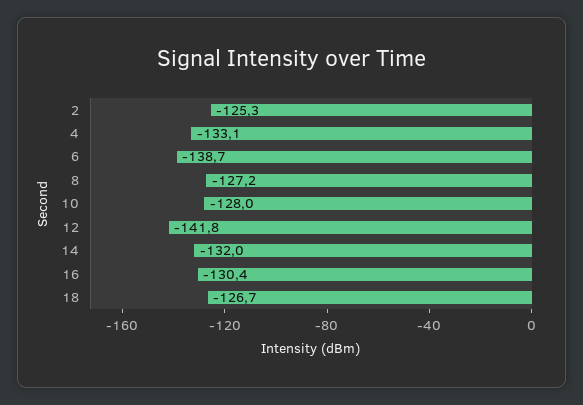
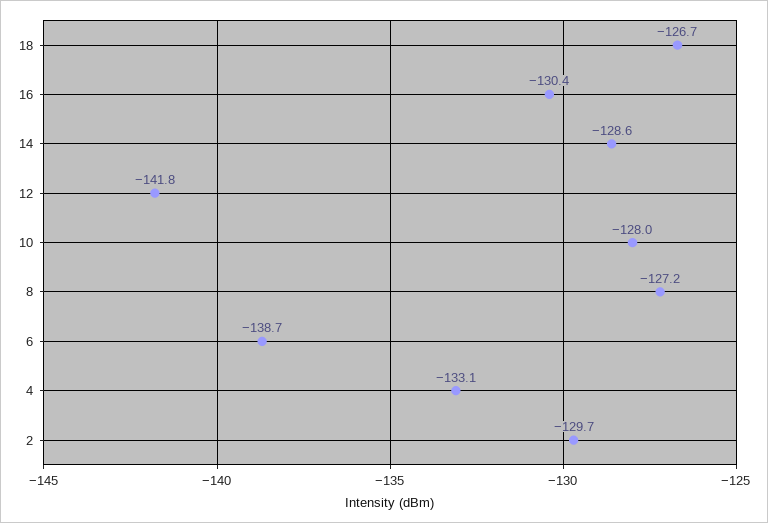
2: -125.3 -> -129.7
14: -132 -> -128.6

